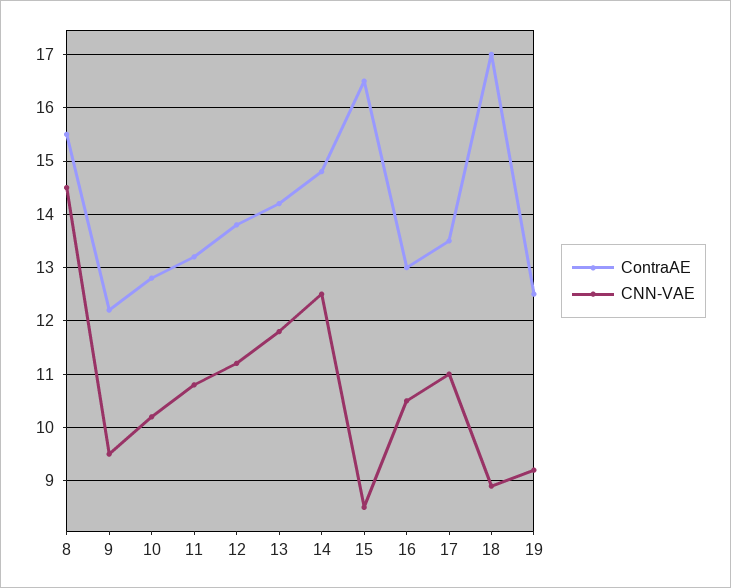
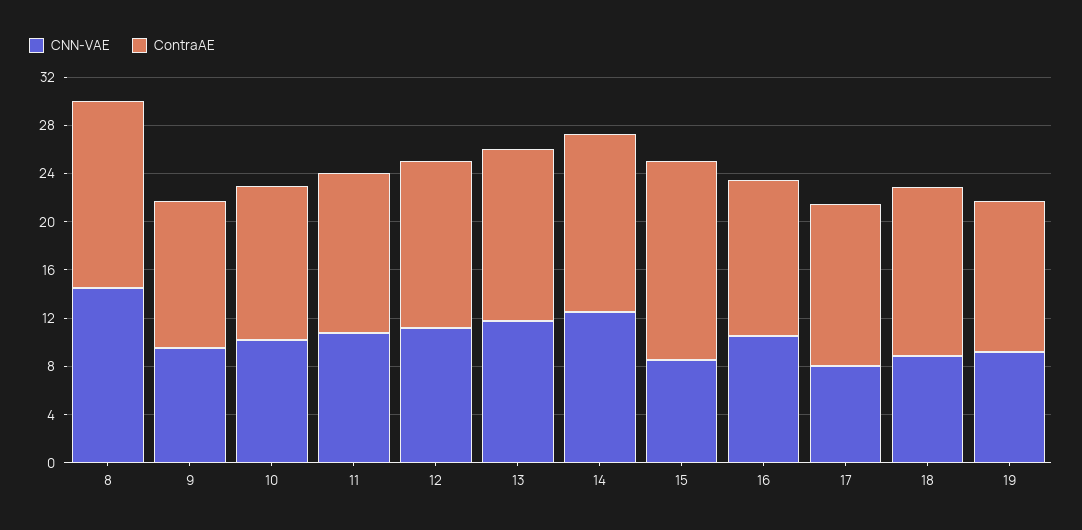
CNN-VAE, 17: 11 -> 8
ContraAE, 18: 17 -> 14

